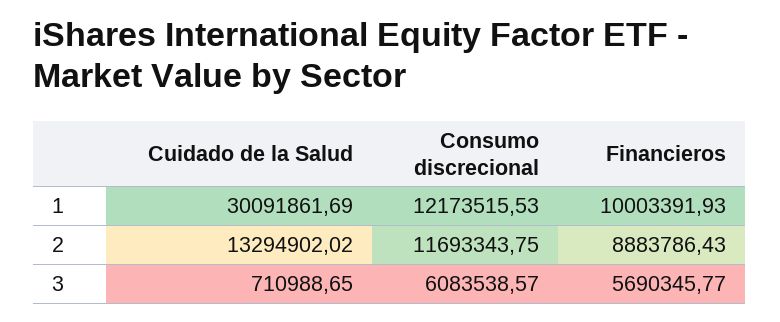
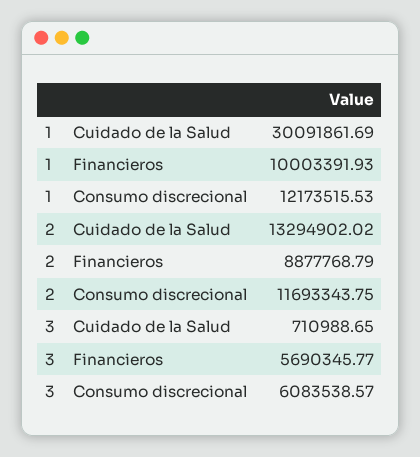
Financieros, 2: 8883786.43 -> 8877768.79

